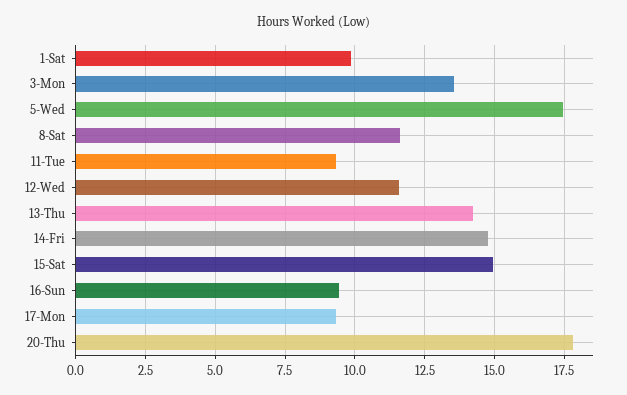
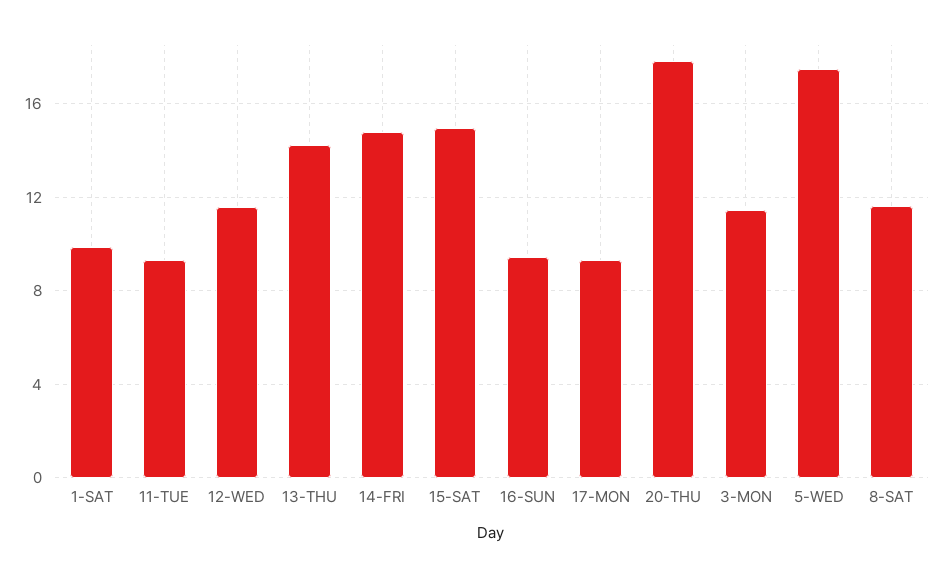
3-Mon: 13.5 -> 11.5

